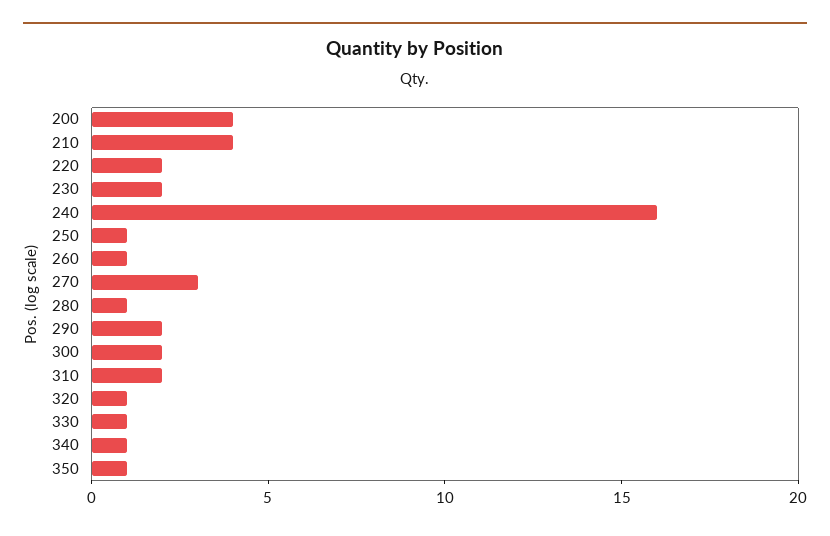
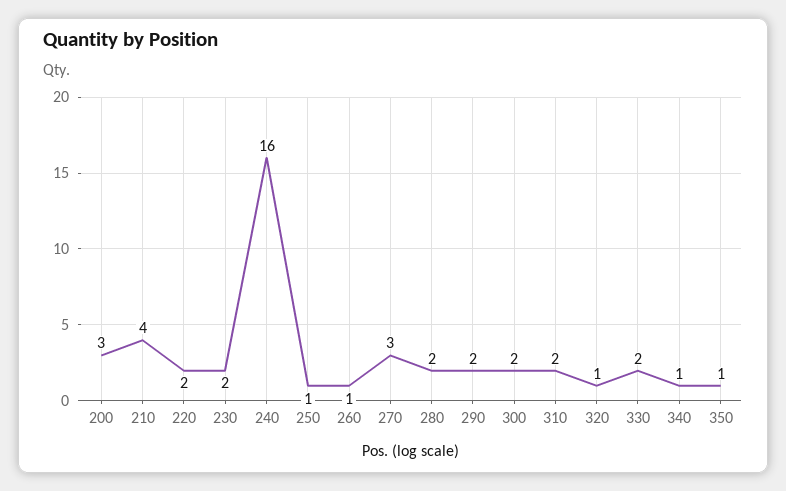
200: 4 -> 3
280: 1 -> 2
330: 1 -> 2

